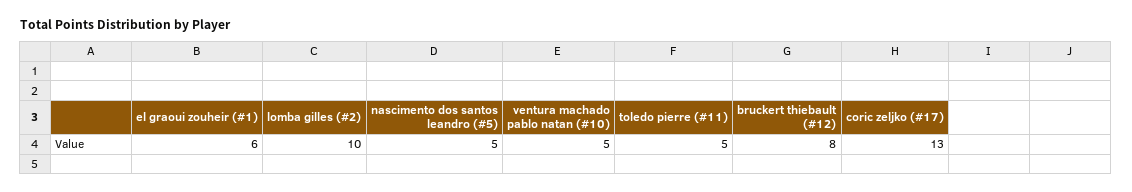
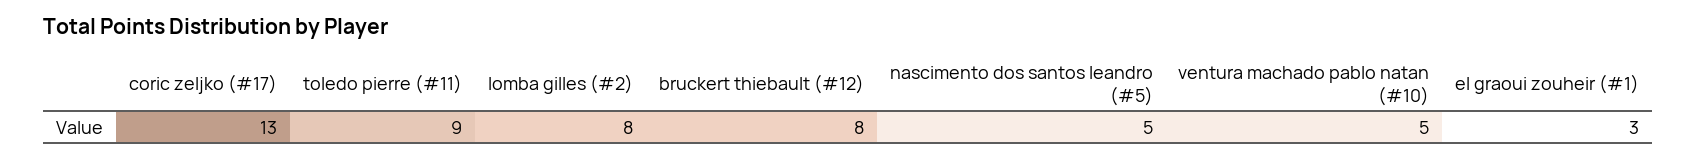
el graoui zouheir (#1): 6 -> 3
lomba gilles (#2): 10 -> 8
toledo pierre (#11): 5 -> 9

